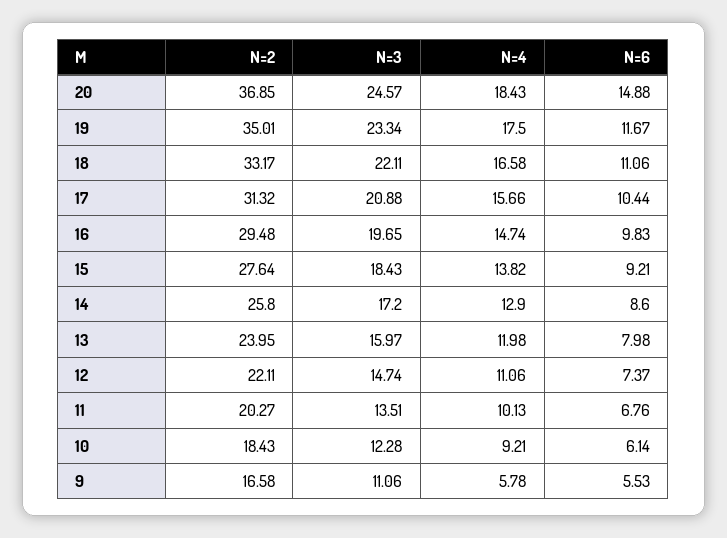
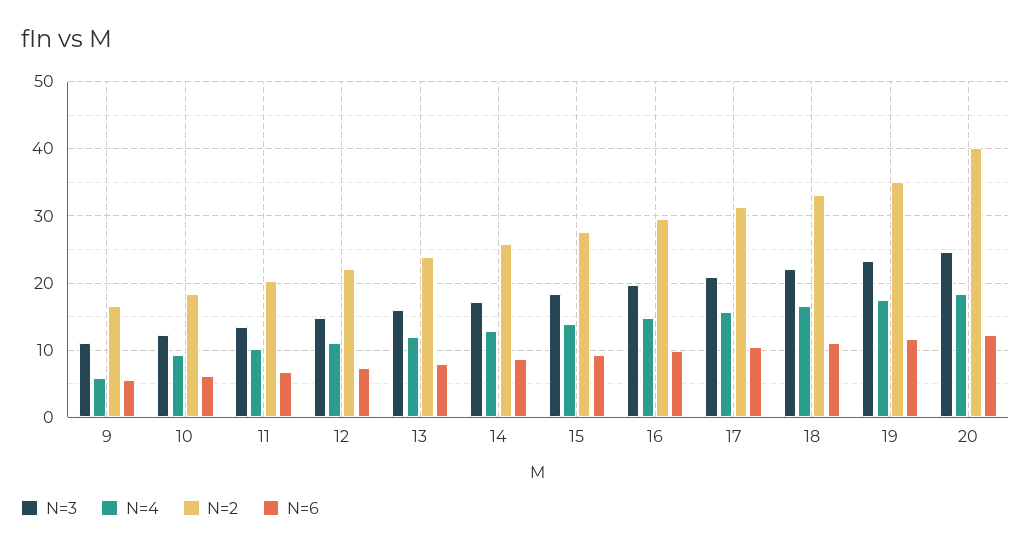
N=2, 20: 36.85 -> 40
N=6, 20: 14.88 -> 12

